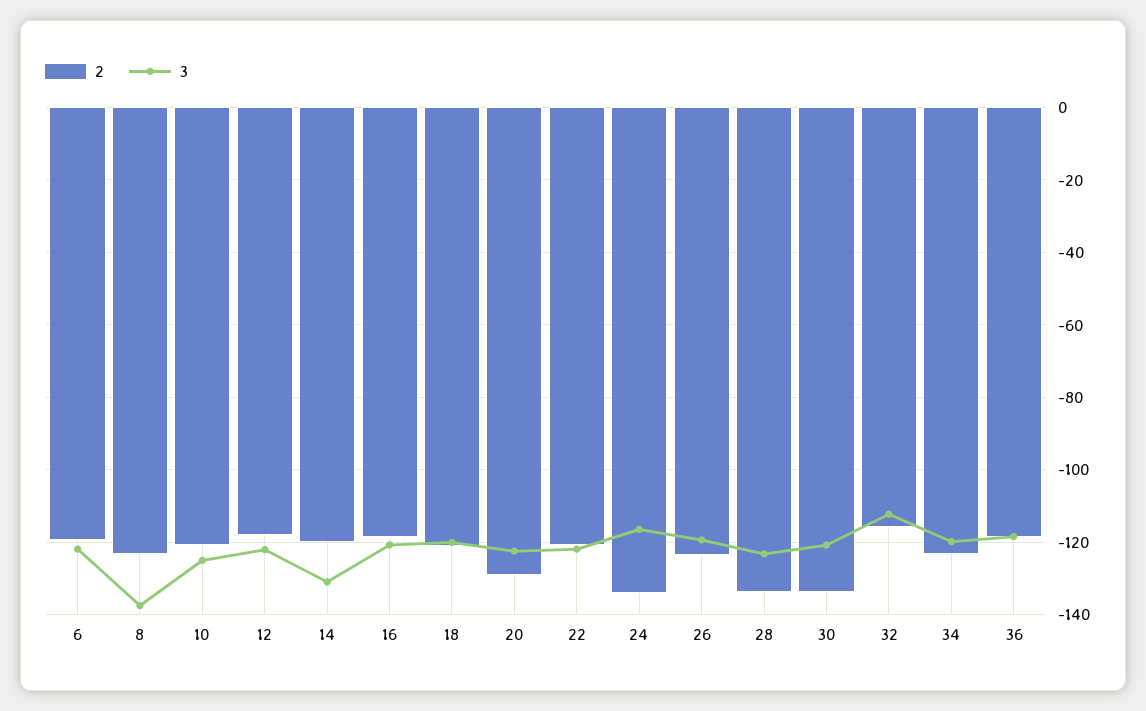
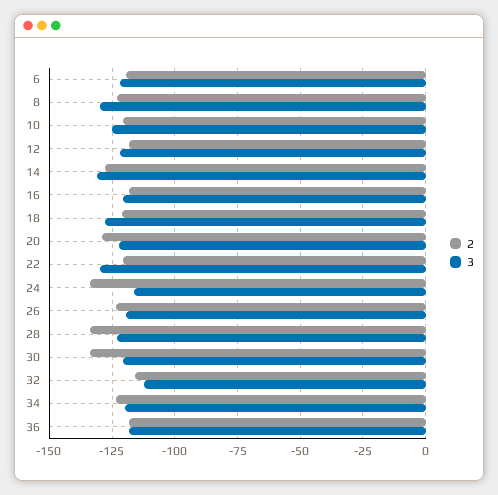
3, 8: -138 -> -130
2, 14: -120 -> -127.5
3, 18: -120 -> -127.5
3, 22: -122 -> -130

